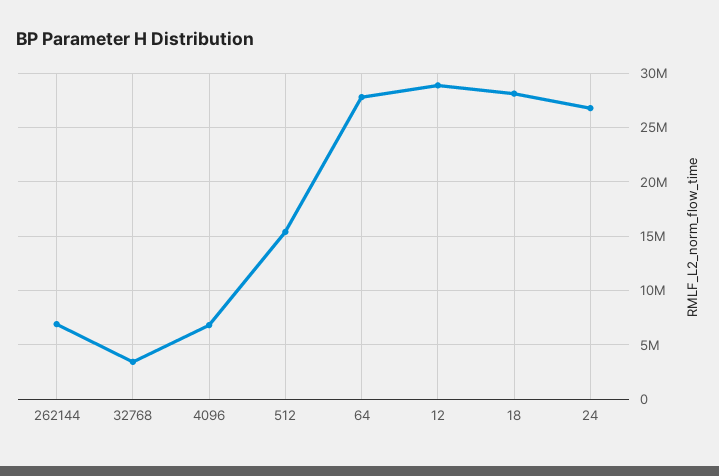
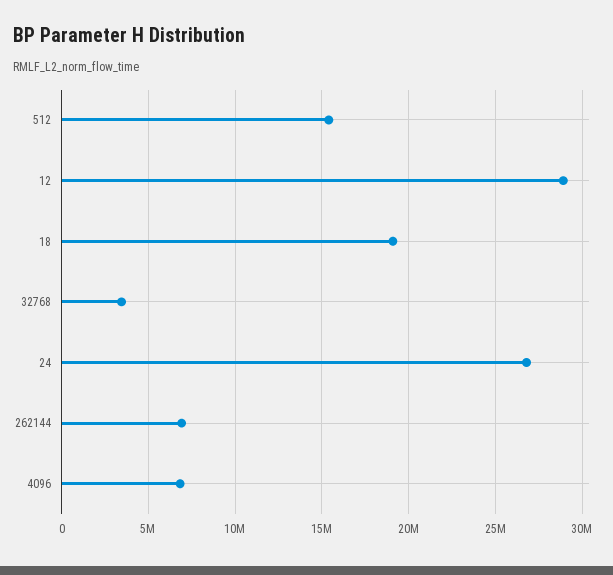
64: 28000000 -> none
18: 28000000 -> 19000000

